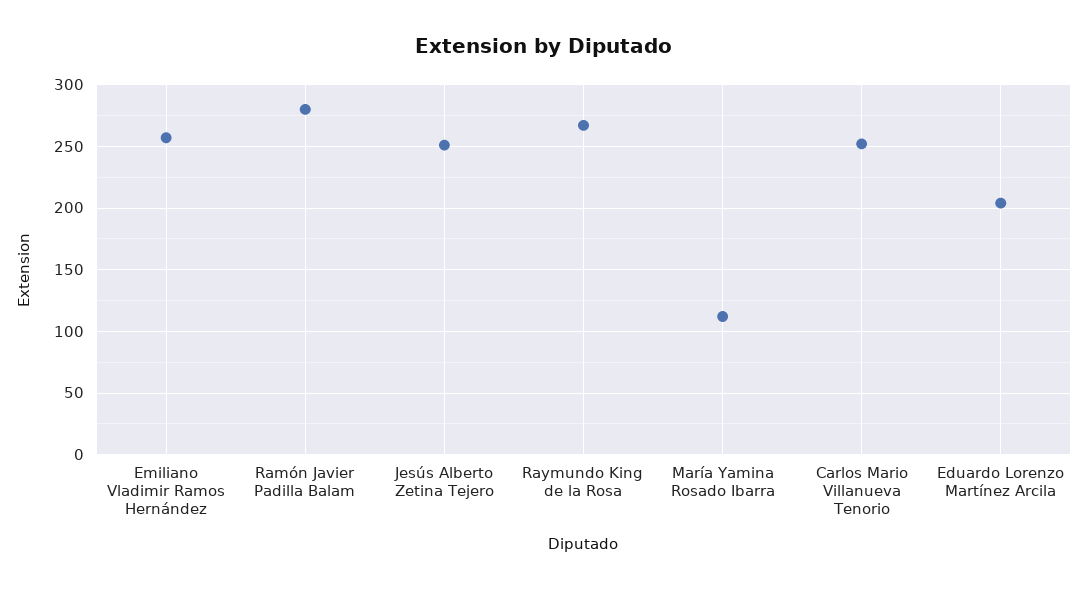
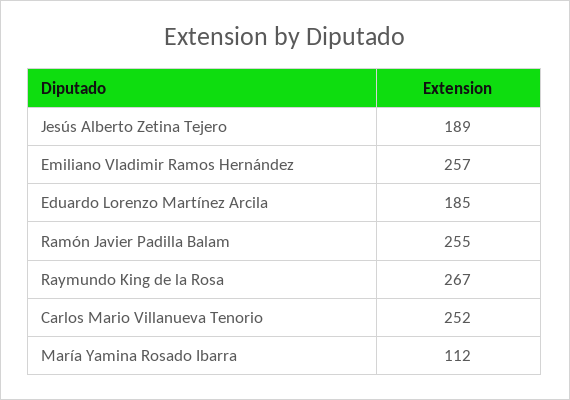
Ramón Javier Padilla Balam: 280 -> 255
Jesús Alberto Zetina Tejero: 250 -> 189
Eduardo Lorenzo Martínez Arcila: 205 -> 185

